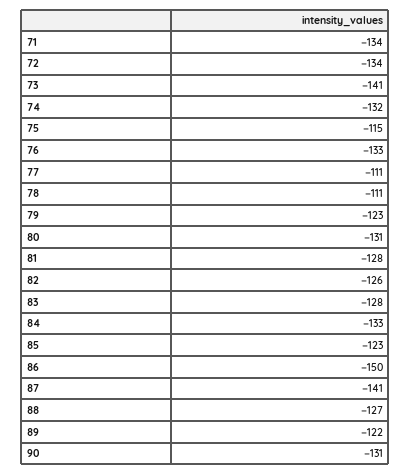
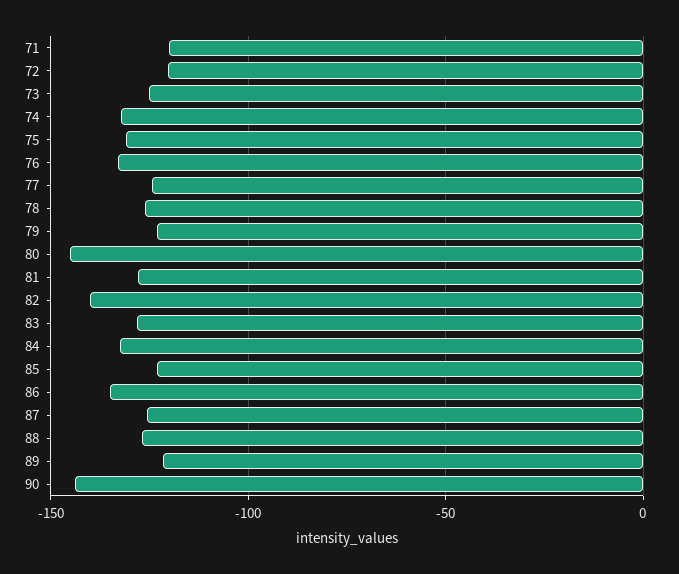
71: -134 -> -120
72: -134 -> -120
73: -141 -> -125
75: -115 -> -130
77: -111 -> -125
78: -111 -> -125
80: -131 -> -145
82: -126 -> -140
86: -150 -> -135
87: -141 -> -125
90: -131 -> -145

